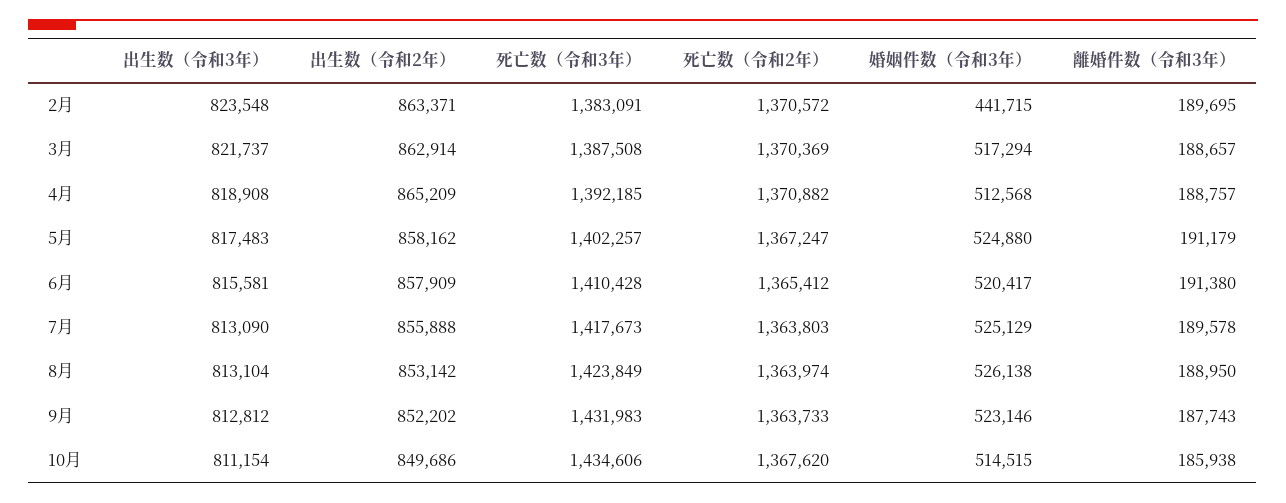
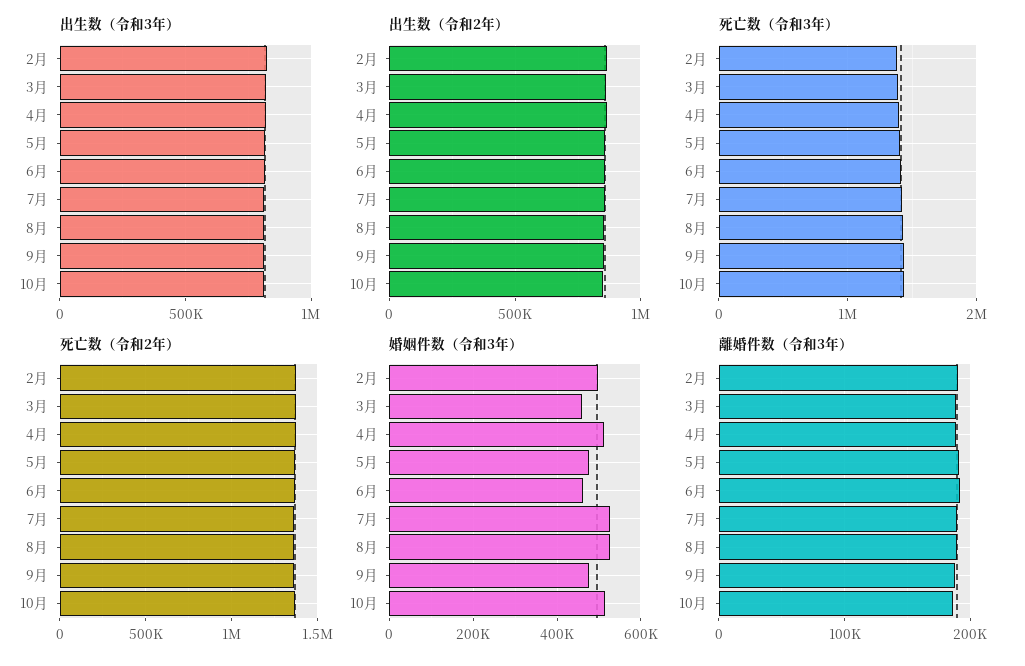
婚姻件数（令和3年）, 2月: 441715 -> 500000
婚姻件数（令和3年）, 3月: 517294 -> 460000
婚姻件数（令和3年）, 5月: 524880 -> 480000
婚姻件数（令和3年）, 6月: 520417 -> 460000
婚姻件数（令和3年）, 9月: 523146 -> 480000

